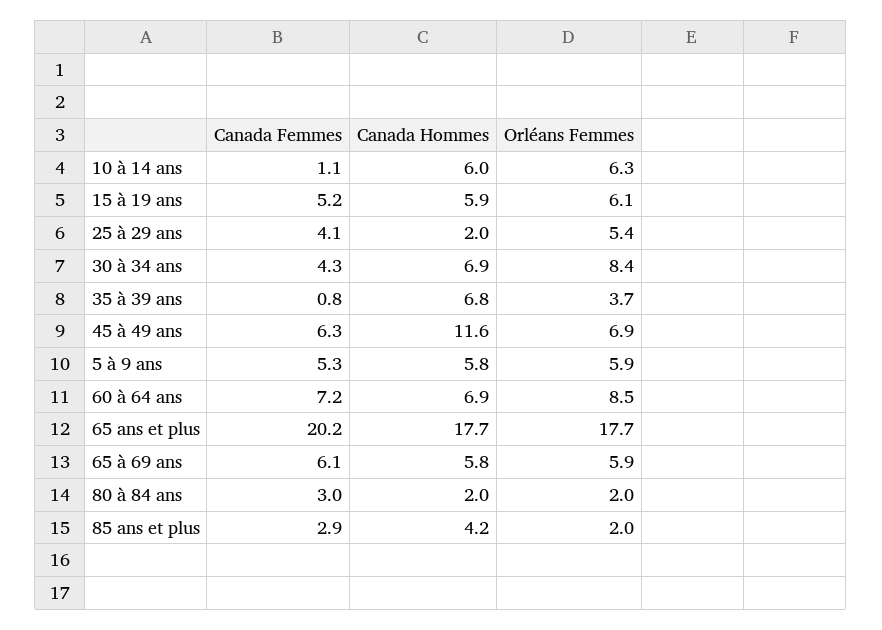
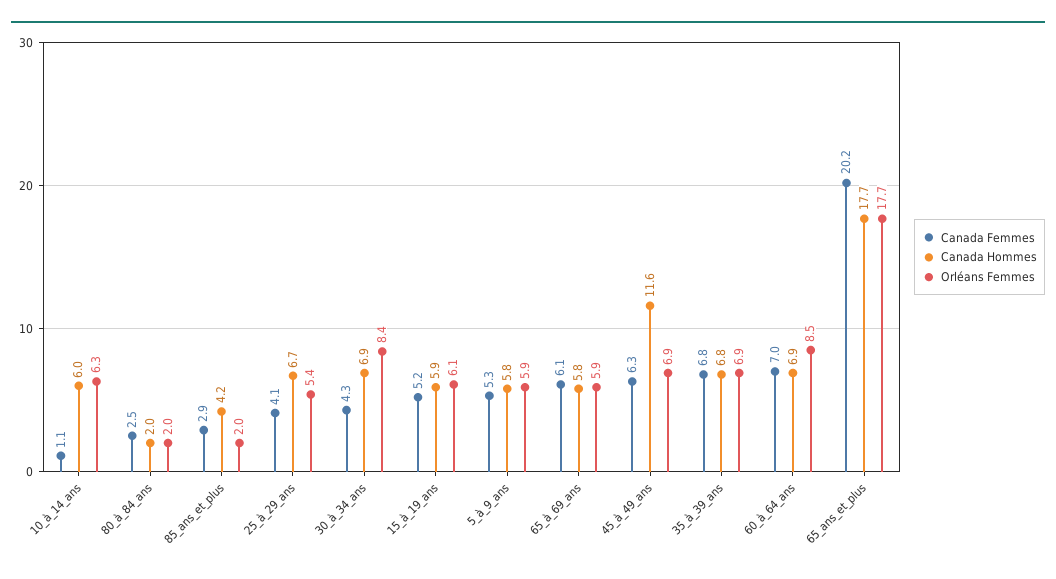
Canada Hommes, 25 à 29 ans: 2 -> 6.7
Canada Femmes, 35 à 39 ans: 0.8 -> 6.8
Orléans Femmes, 35 à 39 ans: 3.7 -> 6.9
Canada Femmes, 60 à 64 ans: 7.2 -> 7
Canada Femmes, 80 à 84 ans: 3 -> 2.5

